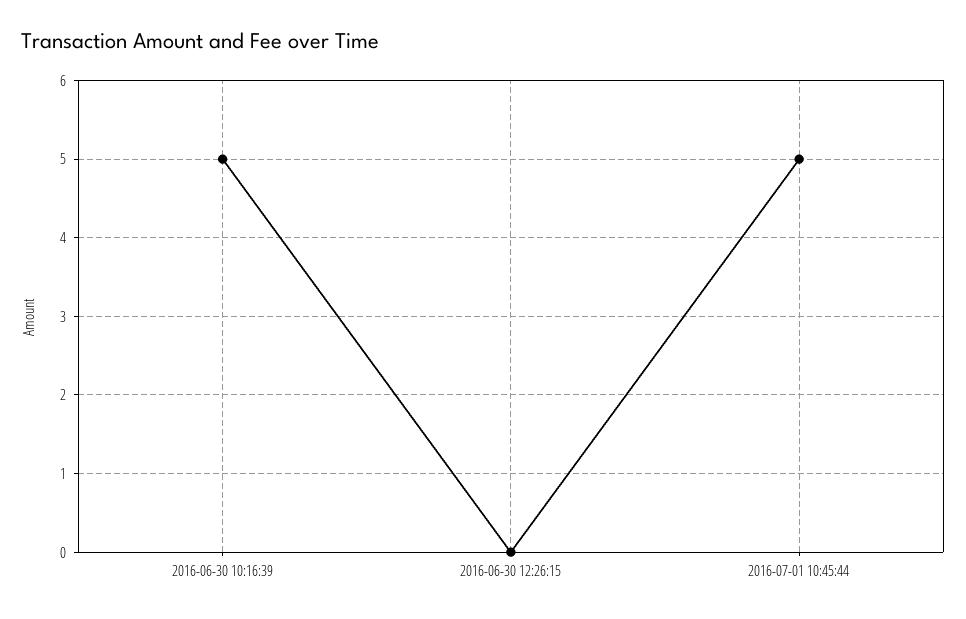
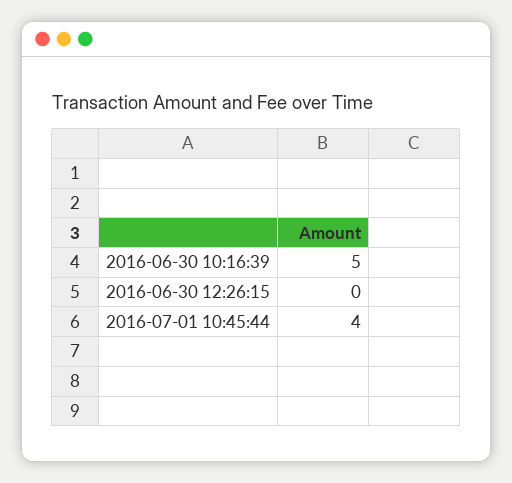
2016-07-01 10:45:44: 5 -> 4

